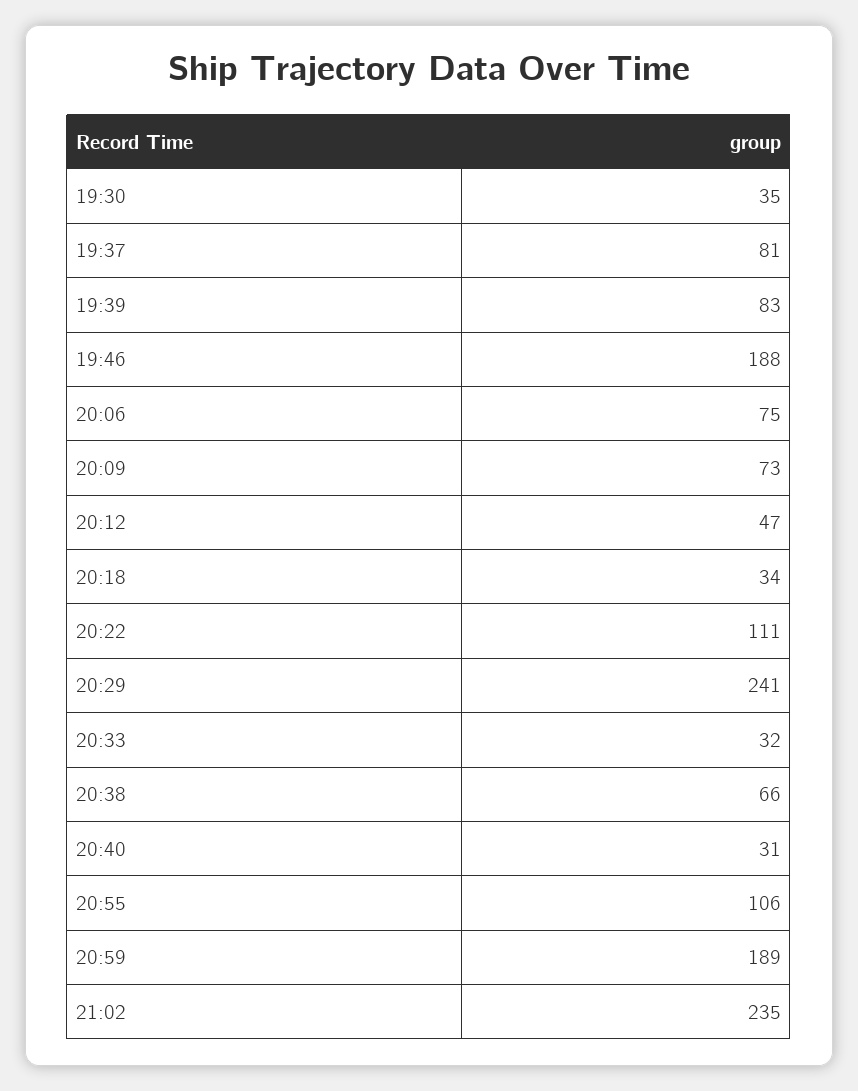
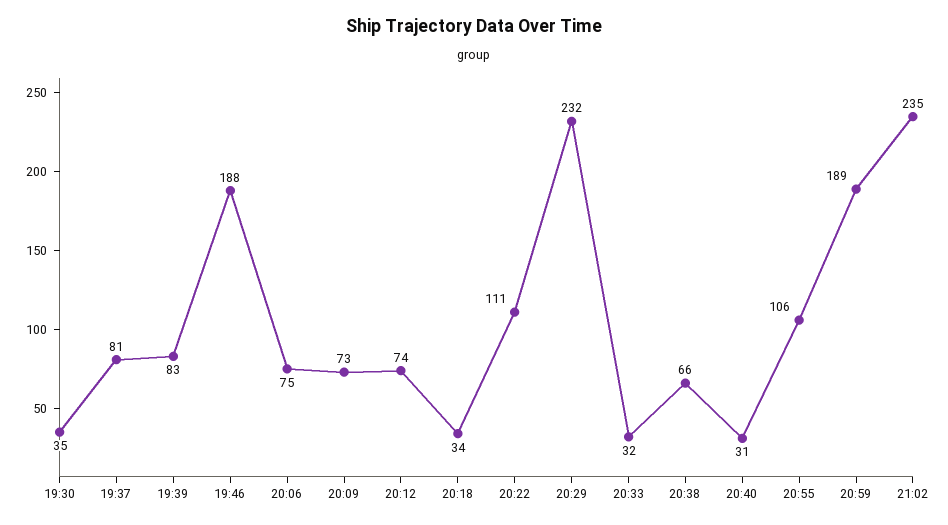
20:12: 47 -> 74
20:29: 241 -> 232

